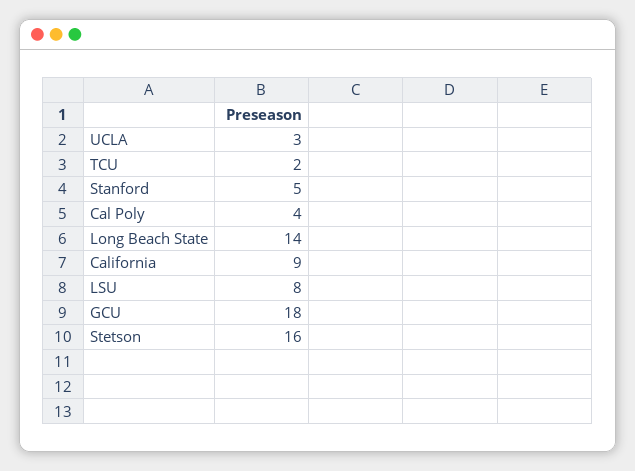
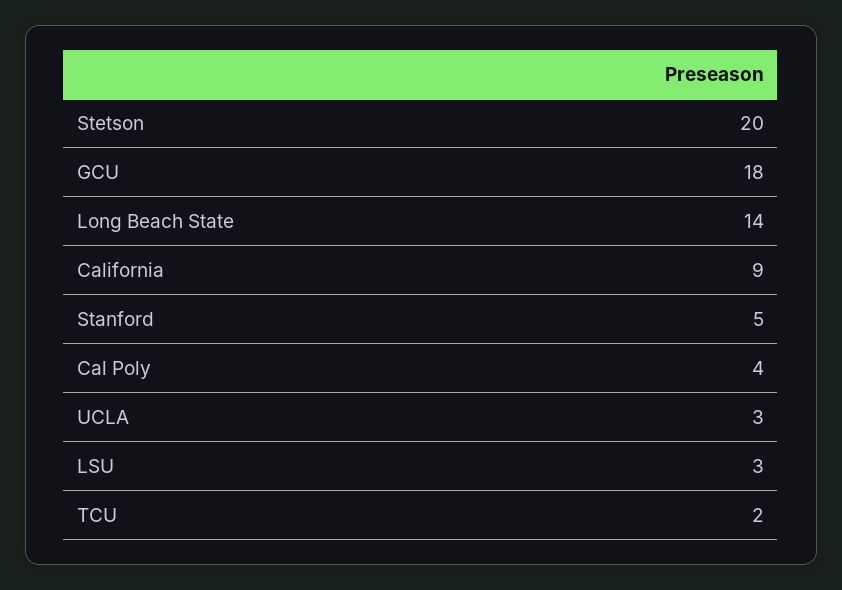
LSU: 8 -> 3
Stetson: 16 -> 20

